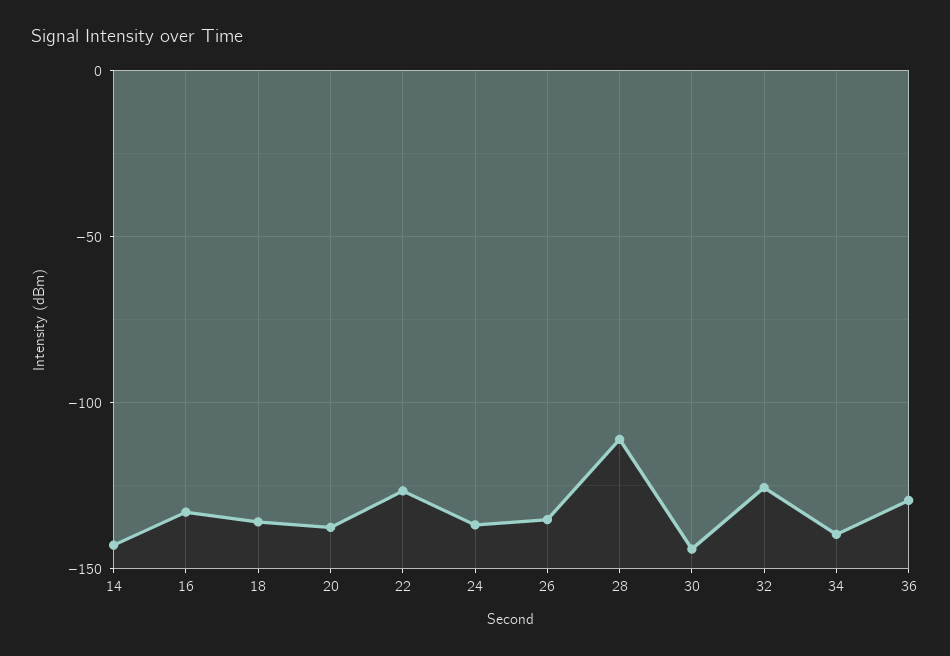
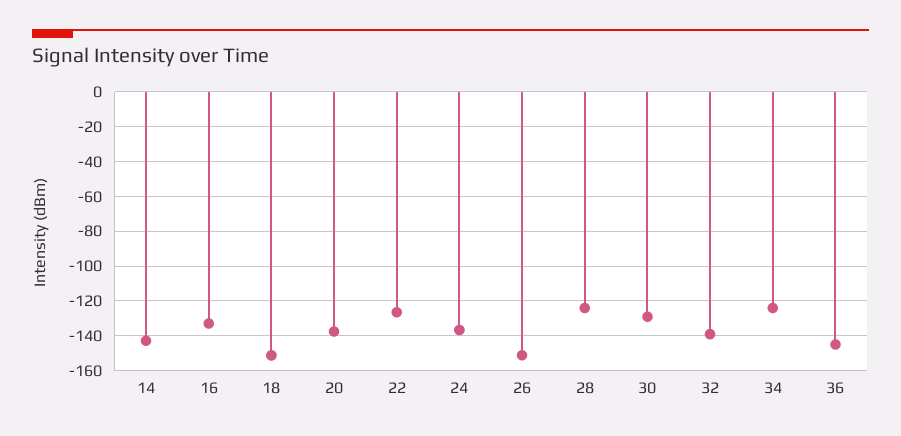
18: -135 -> -150
26: -135 -> -150
28: -110 -> -125
30: -145 -> -130
32: -125 -> -140
34: -140 -> -125
36: -130 -> -145

